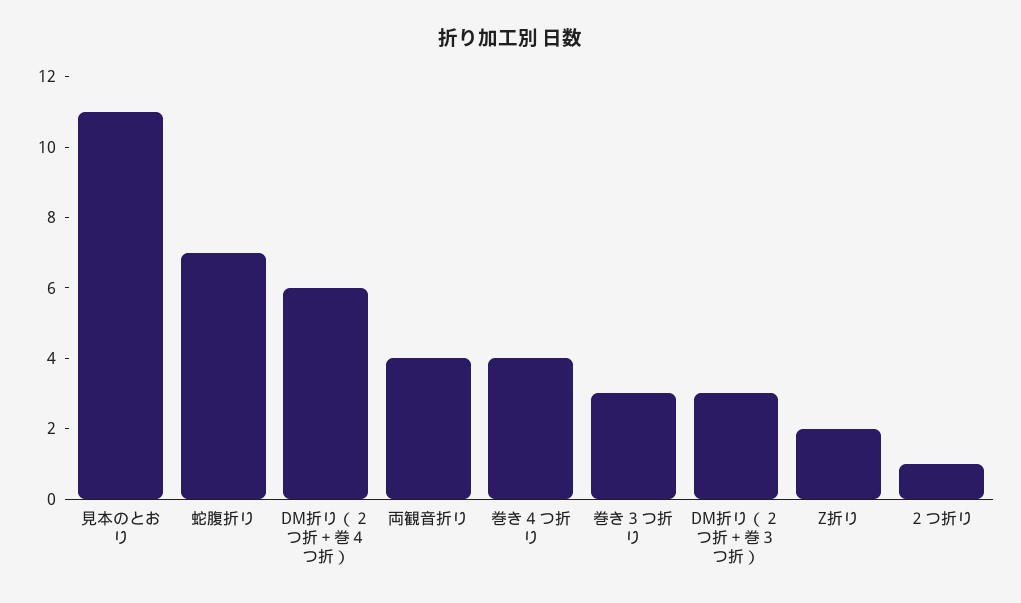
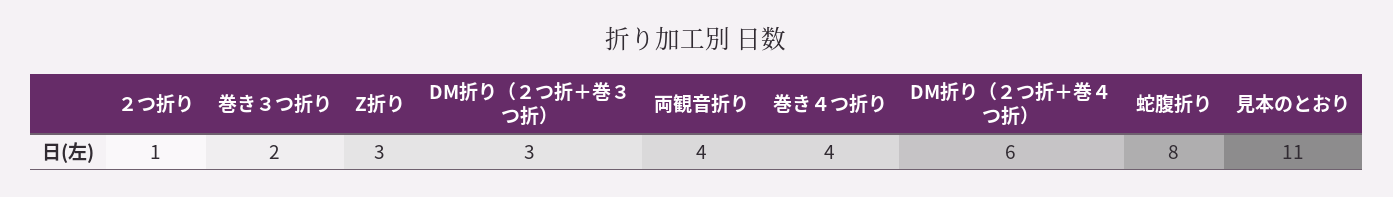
蛇腹折り: 7 -> 8
巻き３つ折り: 3 -> 2
Z折り: 2 -> 3

